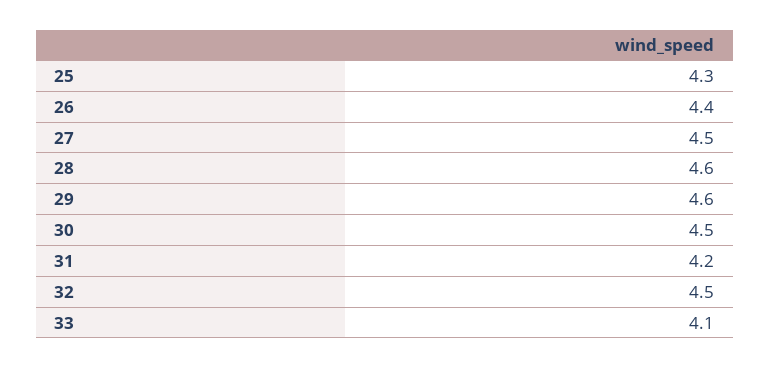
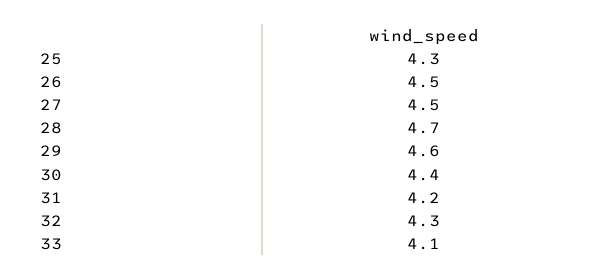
26: 4.4 -> 4.5
28: 4.6 -> 4.7
30: 4.5 -> 4.4
32: 4.5 -> 4.3

